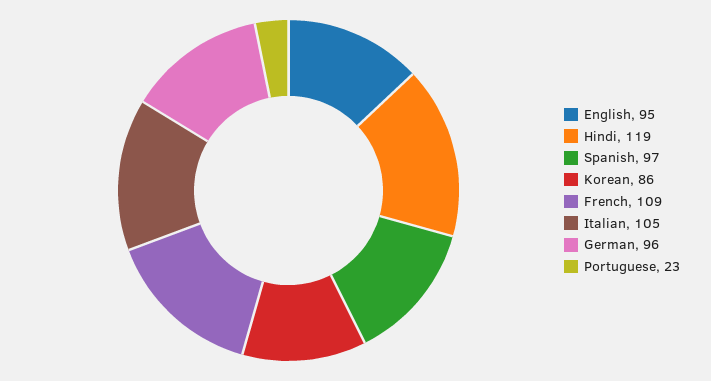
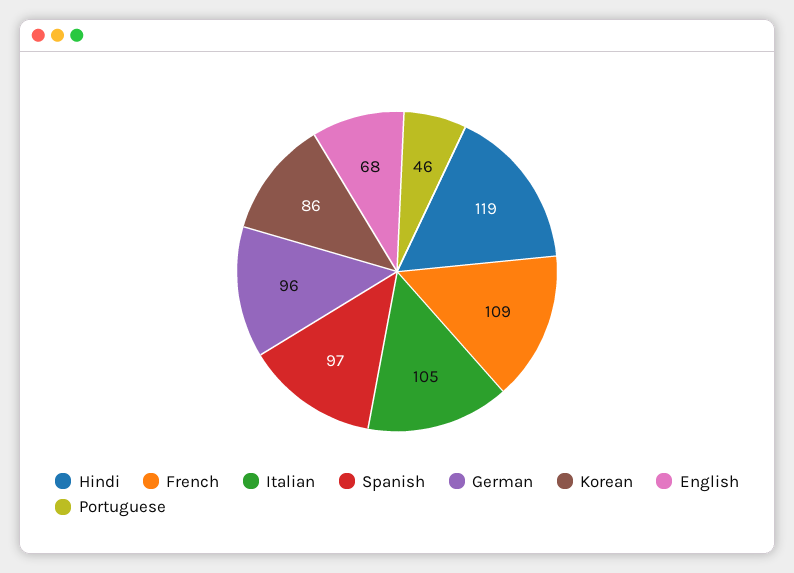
English: 95 -> 68
Portuguese: 23 -> 46

